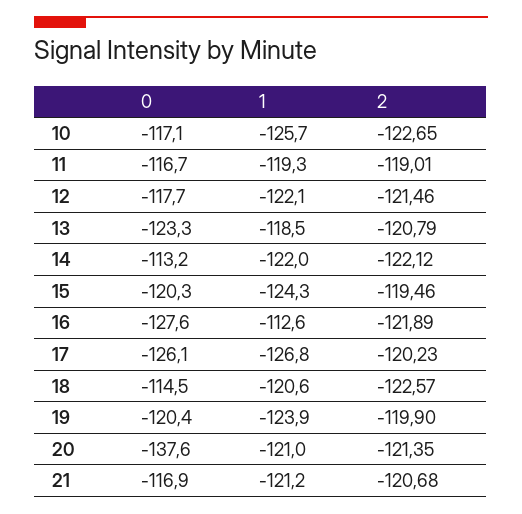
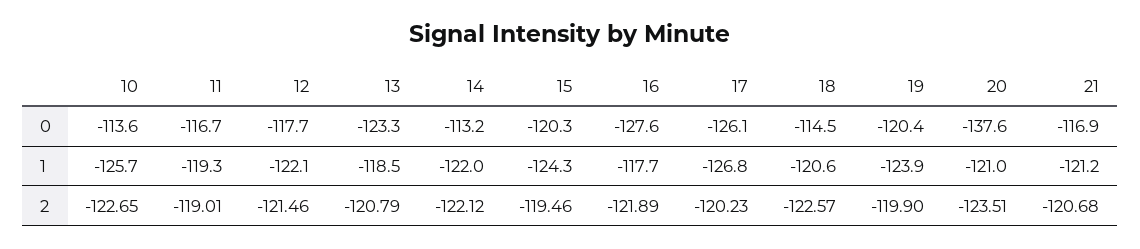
0, 10: -117.1 -> -113.6
1, 16: -112.6 -> -117.7
2, 20: -121.35 -> -123.51

